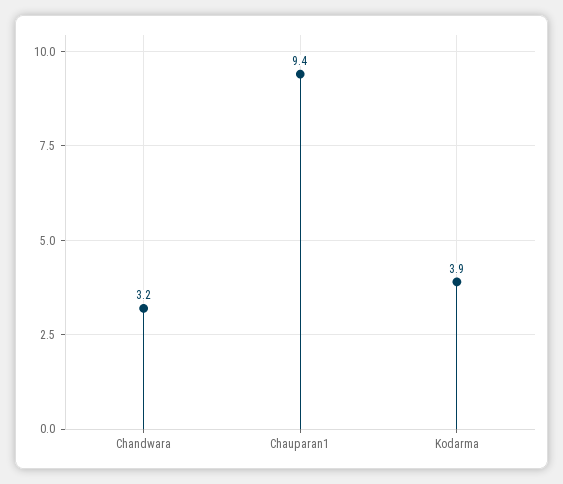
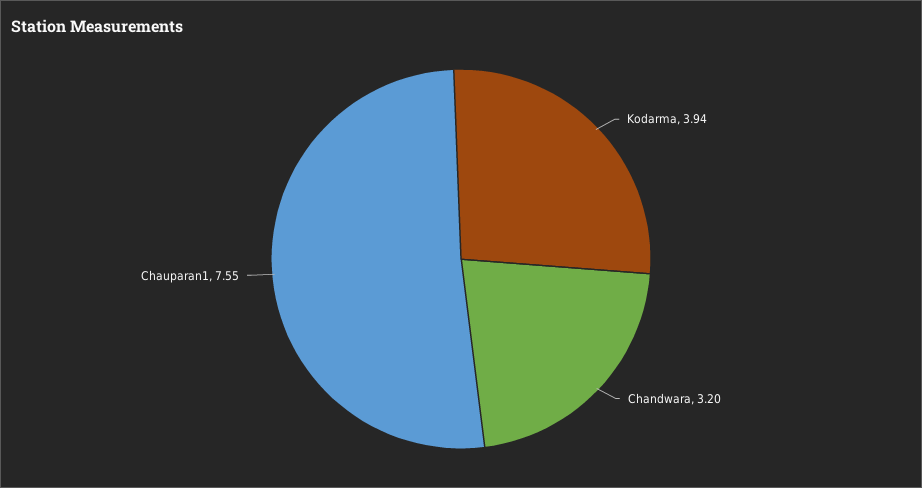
Chauparan1: 9.4 -> 7.55

